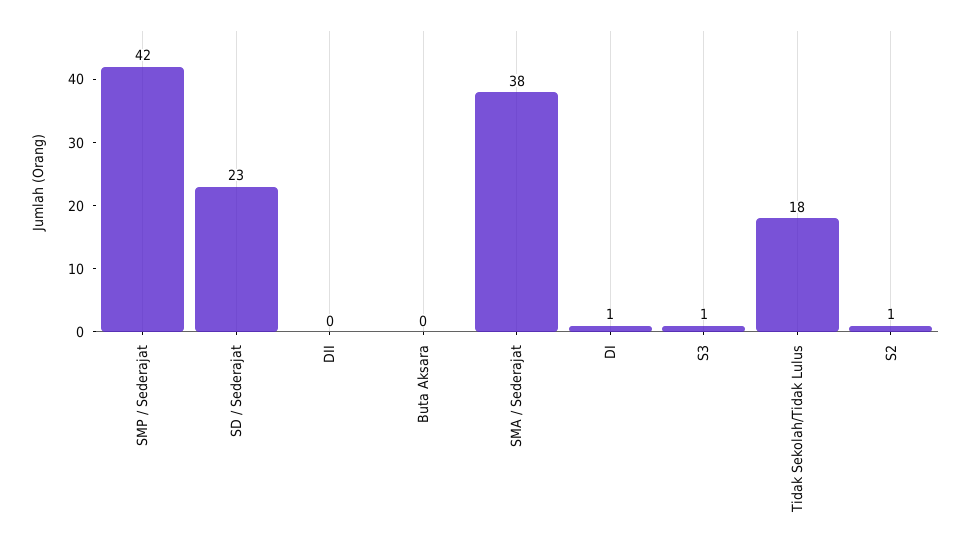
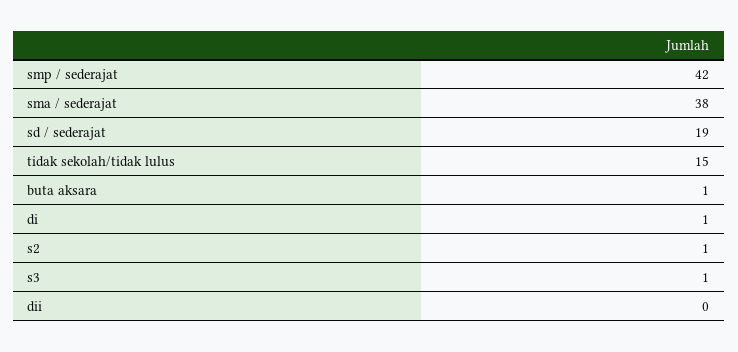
SD / Sederajat: 23 -> 19
Buta Aksara: 0 -> 1
Tidak Sekolah/Tidak Lulus: 18 -> 15

